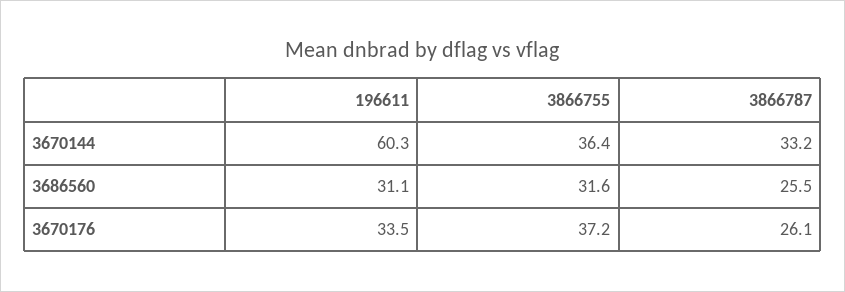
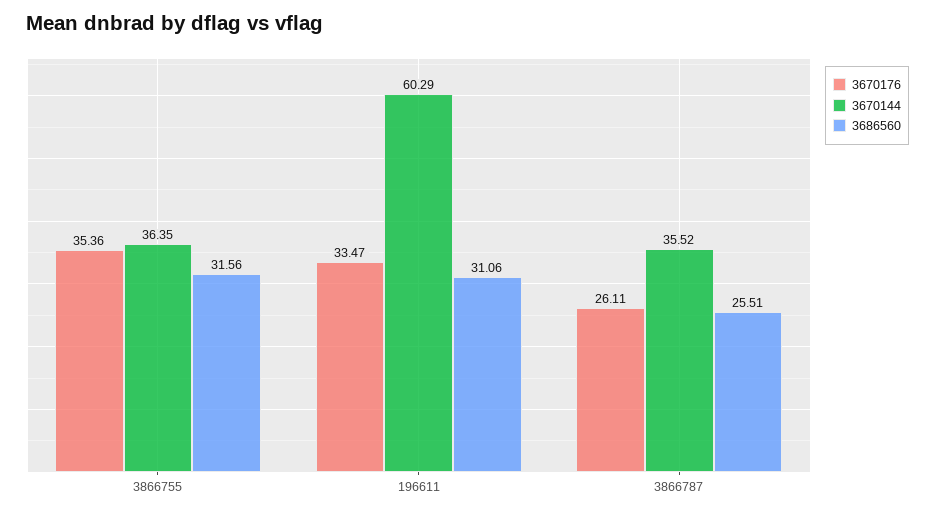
3670144, 3866787: 33.2 -> 35.52
3670176, 3866755: 37.2 -> 35.36

